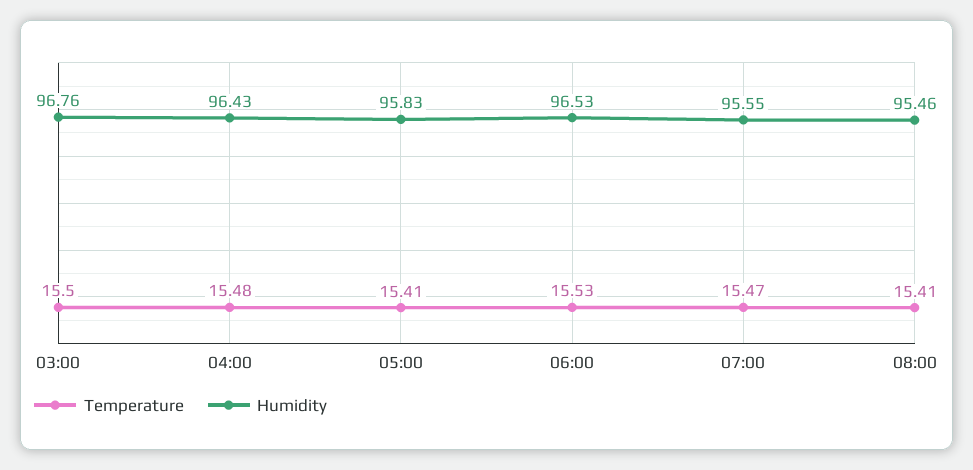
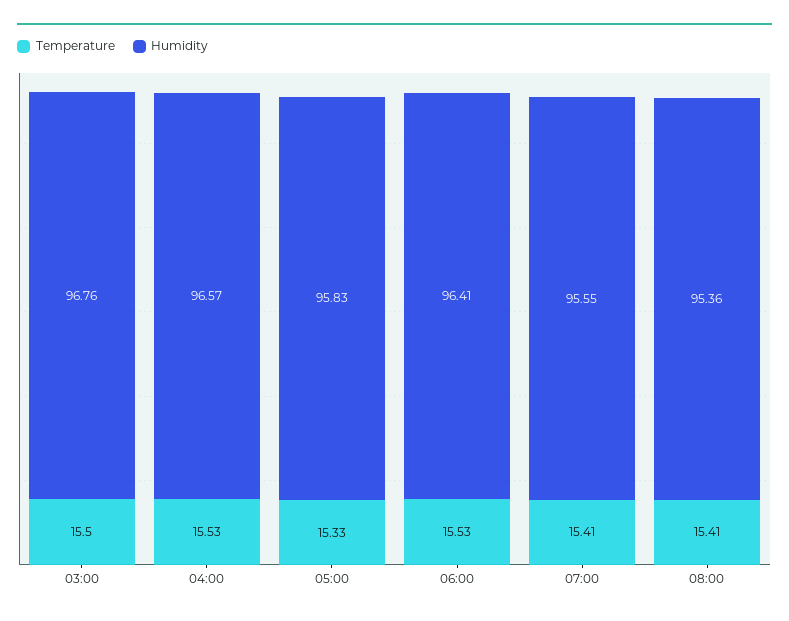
Temperature, 04:00: 15.48 -> 15.53
Humidity, 04:00: 96.43 -> 96.57
Temperature, 05:00: 15.41 -> 15.33
Humidity, 06:00: 96.53 -> 96.41
Temperature, 07:00: 15.47 -> 15.41
Humidity, 08:00: 95.46 -> 95.36

